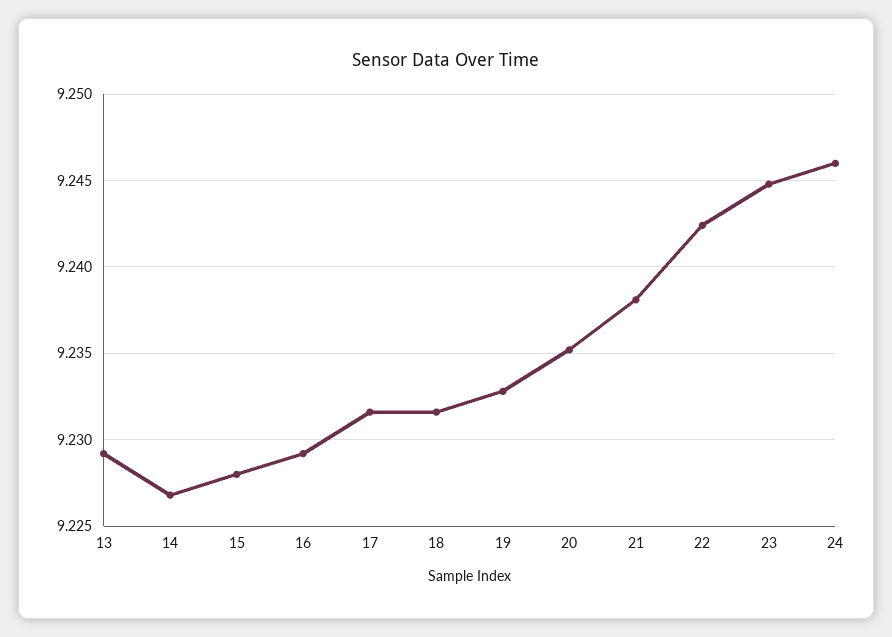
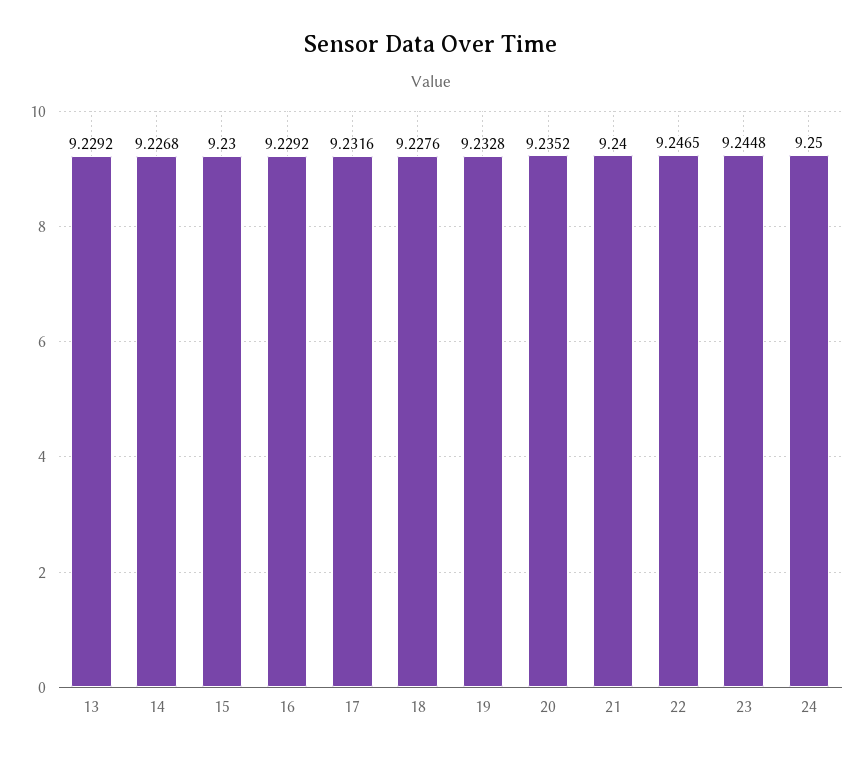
15: 9.228 -> 9.23
18: 9.2315 -> 9.2276
21: 9.238 -> 9.24
22: 9.2425 -> 9.2465
24: 9.246 -> 9.25

